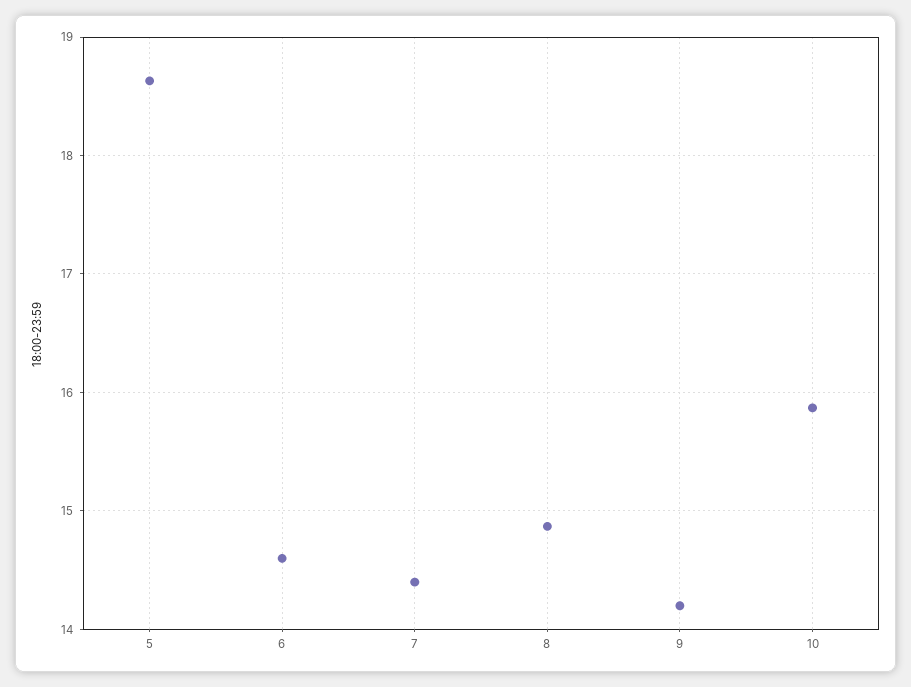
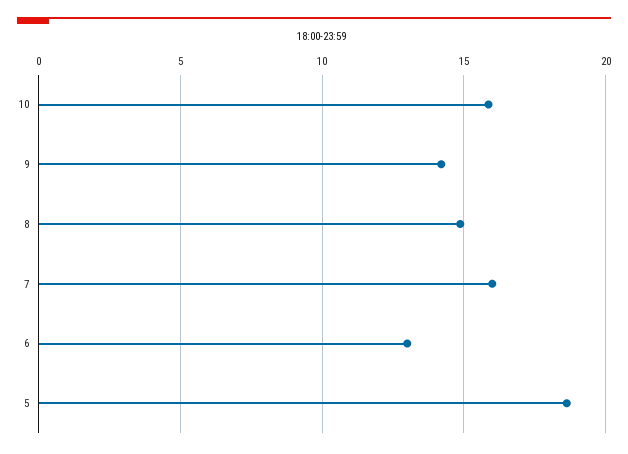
6: 14.6 -> 13
7: 14.4 -> 16

